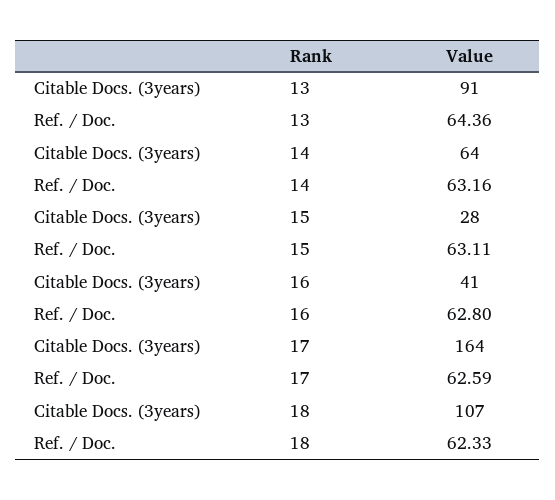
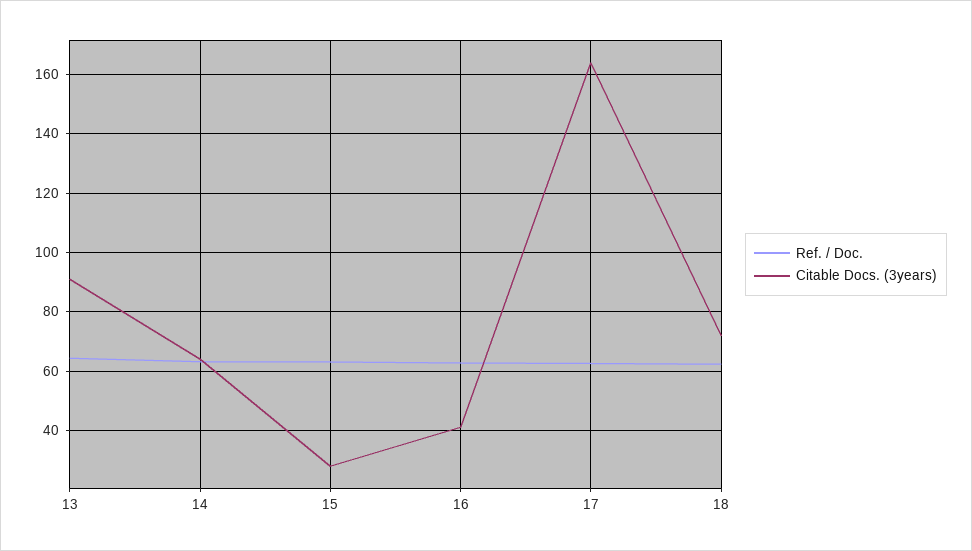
Citable Docs. (3years), 18: 107 -> 72.5

